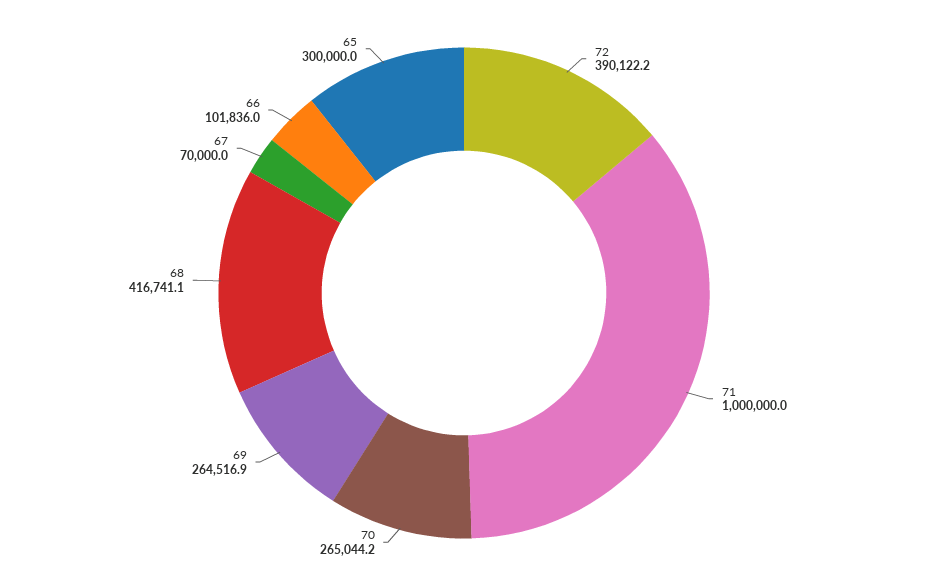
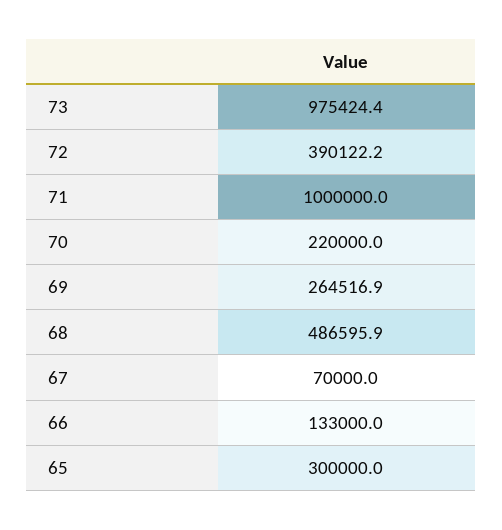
70: 265044.2 -> 220000
68: 416741.1 -> 486595.9
66: 101836 -> 133000
73: none -> 975424.4

